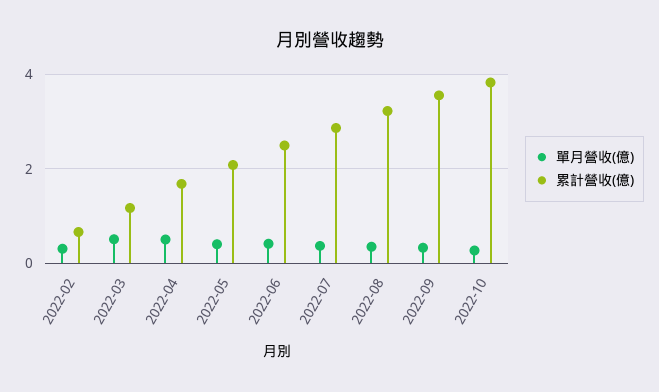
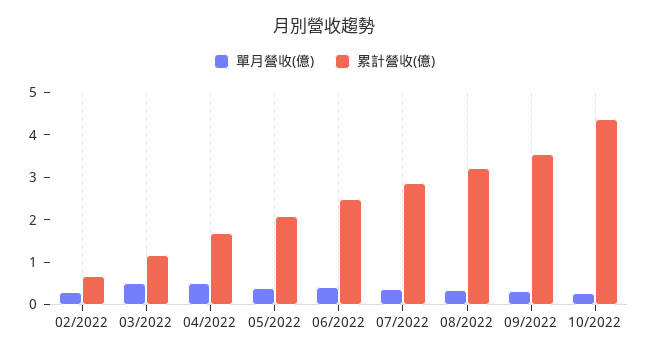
累計營收(億), 2022-10: 3.8 -> 4.4

